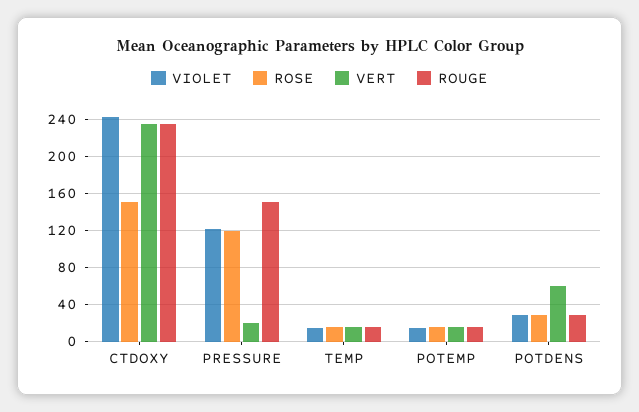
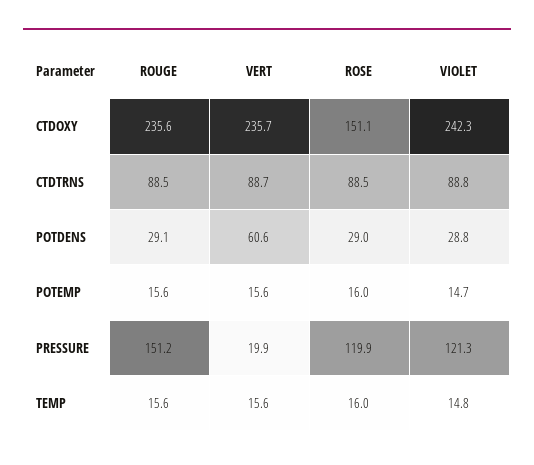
ROUGE, CTDTRNS: none -> 88.5
VERT, CTDTRNS: none -> 88.7
ROSE, CTDTRNS: none -> 88.5
VIOLET, CTDTRNS: none -> 88.8

